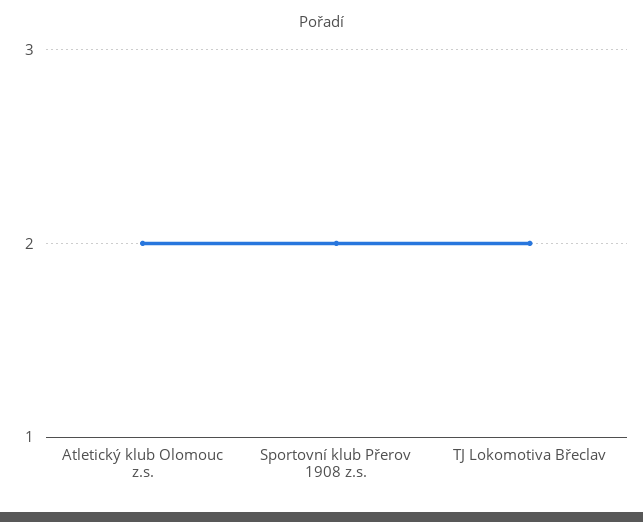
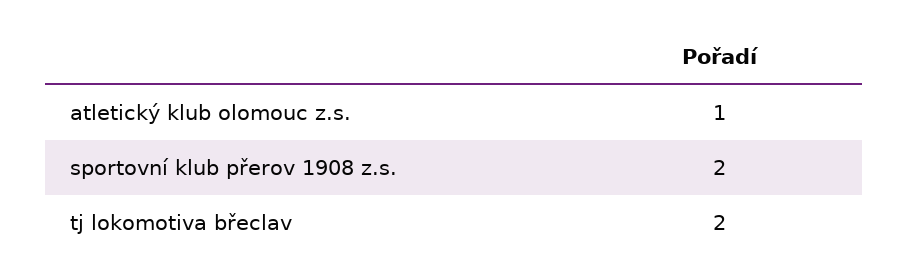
Atletický klub Olomouc z.s.: 2 -> 1

